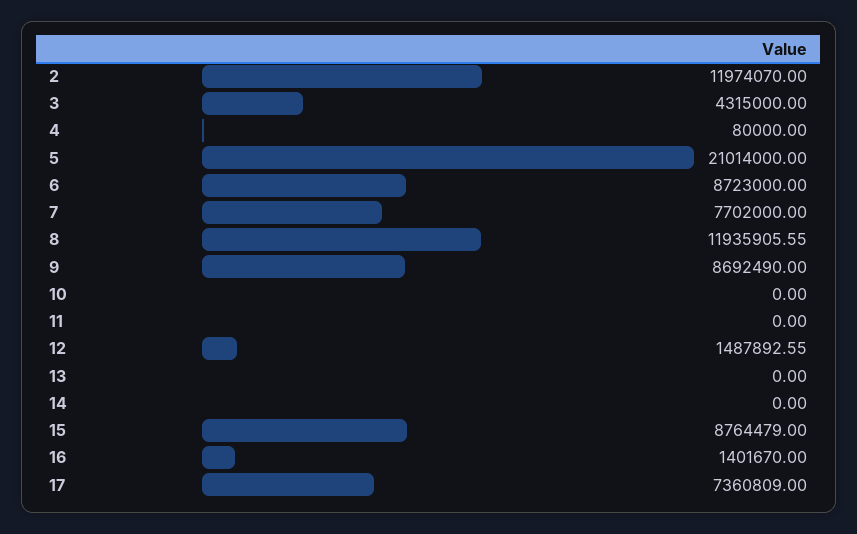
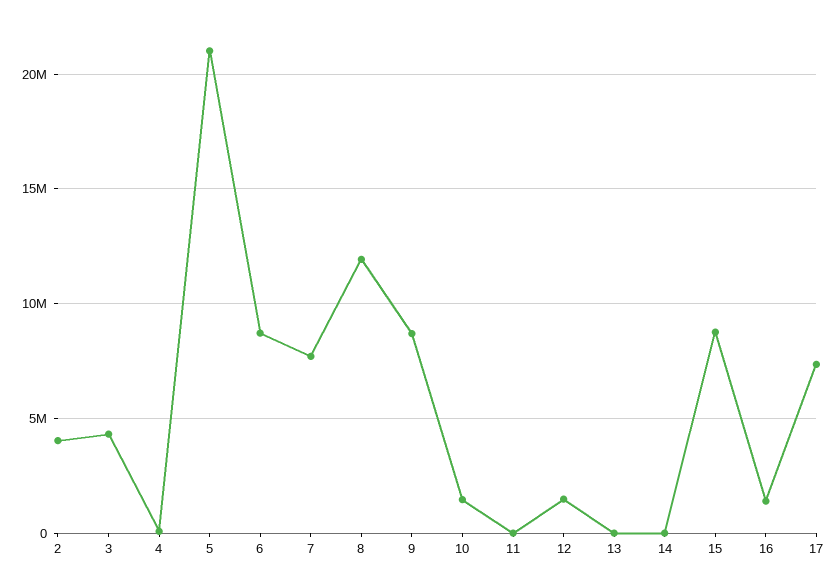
2: 11974070 -> 4000000
10: 0 -> 1500000

